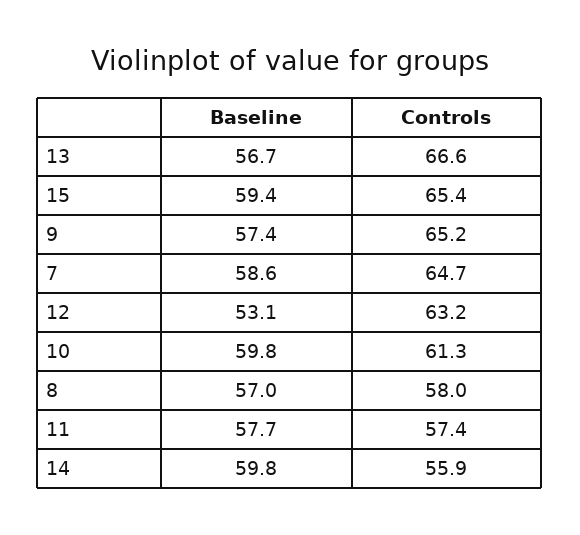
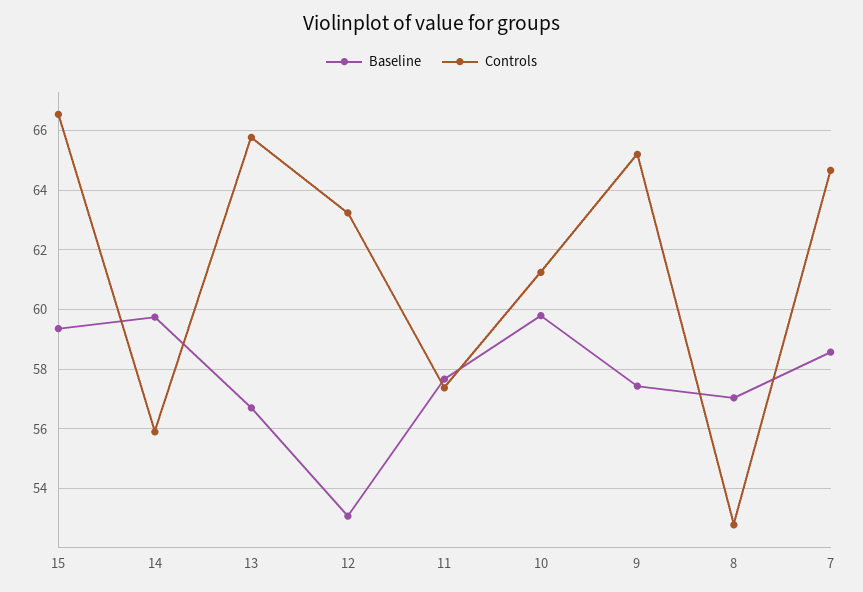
Controls, 13: 66.6 -> 65.75
Controls, 15: 65.4 -> 66.5
Controls, 8: 58 -> 52.75

